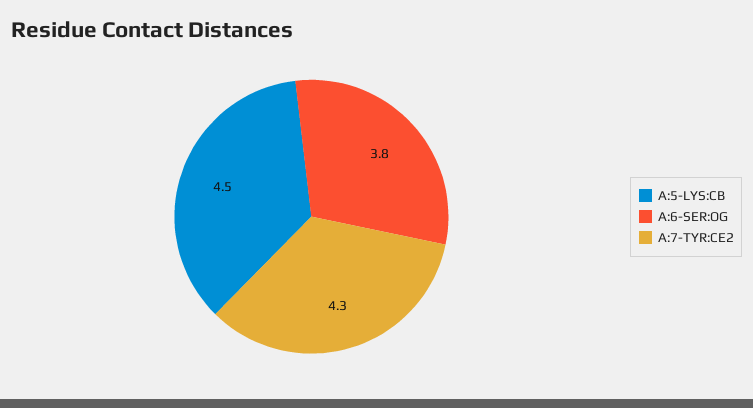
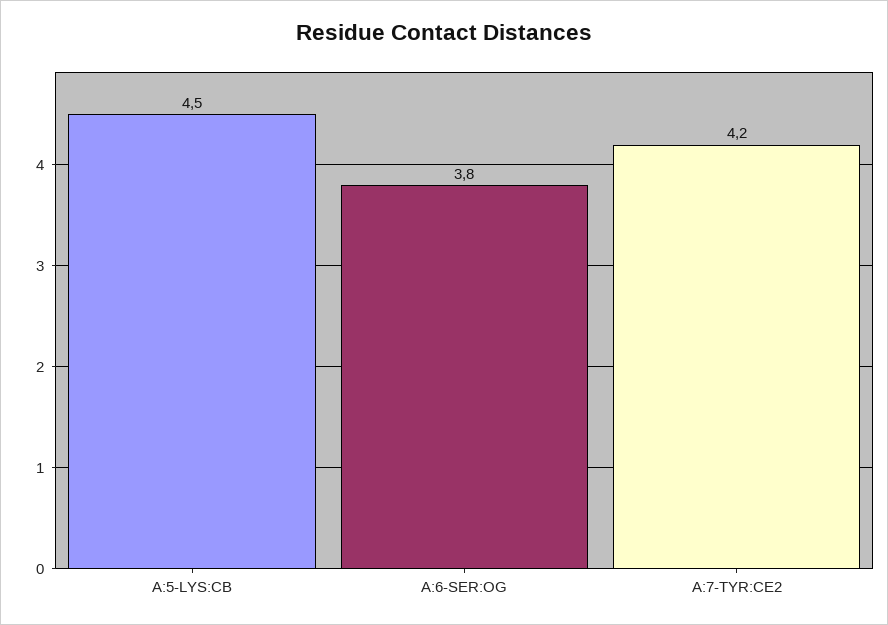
A:7-TYR:CE2: 4.3 -> 4.2

